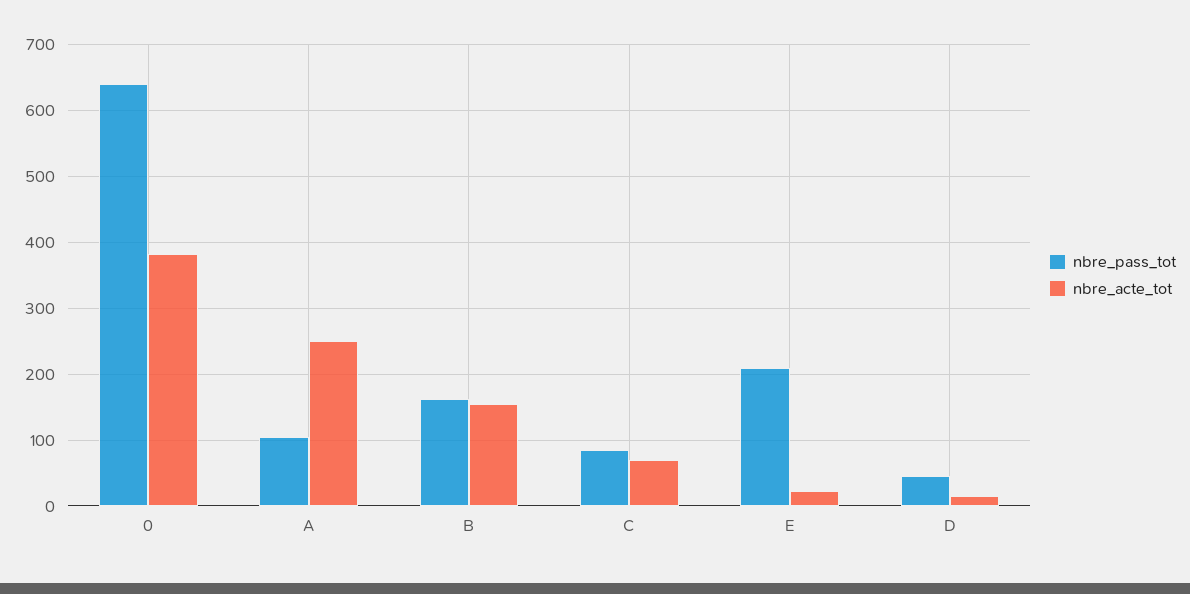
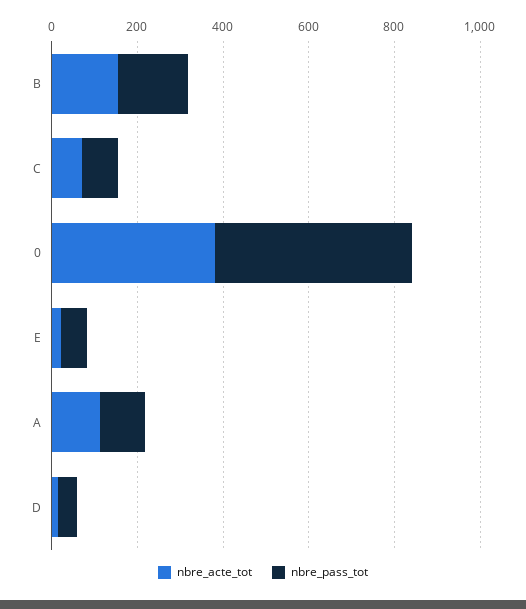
nbre_pass_tot, 0: 640 -> 450
nbre_acte_tot, A: 250 -> 100
nbre_pass_tot, E: 210 -> 50

